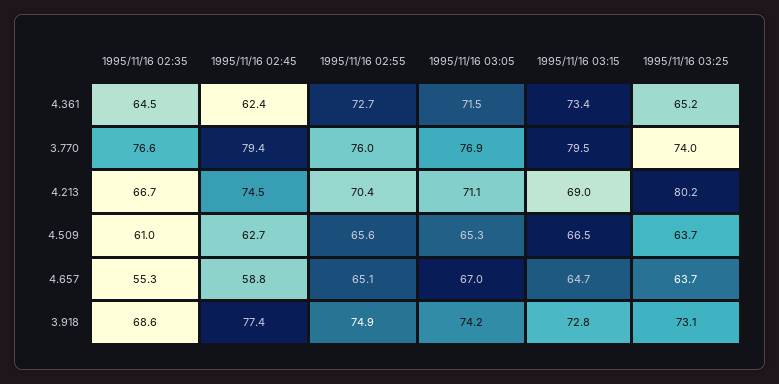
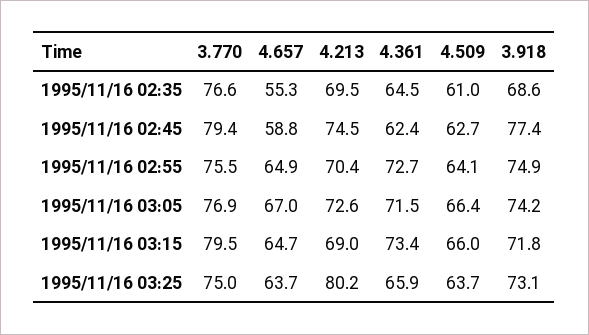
1995/11/16 03:25, 4.361: 65.2 -> 65.9
1995/11/16 02:55, 3.770: 76 -> 75.5
1995/11/16 03:25, 3.770: 74 -> 75
1995/11/16 02:35, 4.213: 66.7 -> 69.5
1995/11/16 03:05, 4.213: 71.1 -> 72.6
1995/11/16 02:55, 4.509: 65.6 -> 64.1
1995/11/16 03:05, 4.509: 65.3 -> 66.4
1995/11/16 03:15, 4.509: 66.5 -> 66
1995/11/16 02:55, 4.657: 65.1 -> 64.9
1995/11/16 03:15, 3.918: 72.8 -> 71.8

